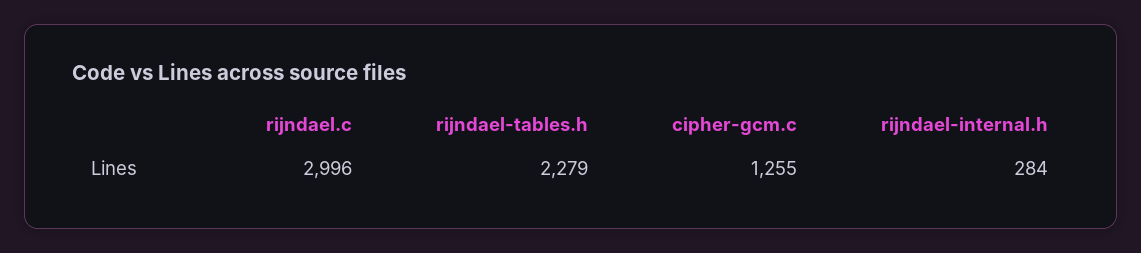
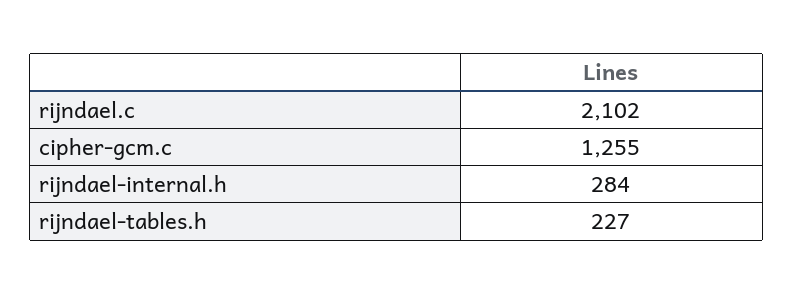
rijndael.c: 2996 -> 2102
rijndael-tables.h: 2279 -> 227

